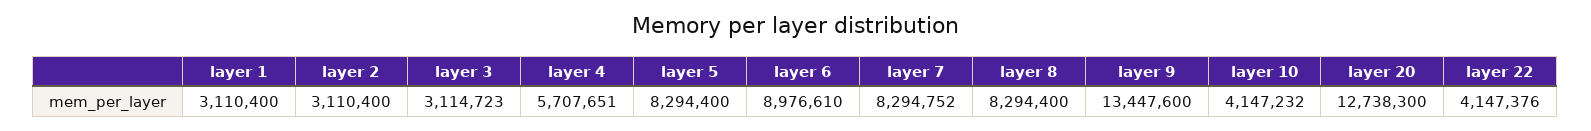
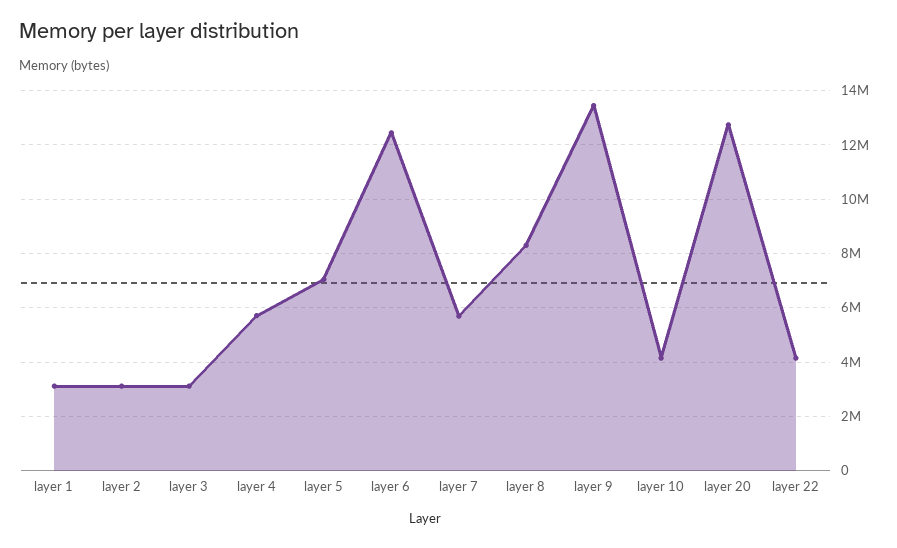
layer 5: 8294400 -> 7000000
layer 6: 8976610 -> 12500000
layer 7: 8294752 -> 5750000

